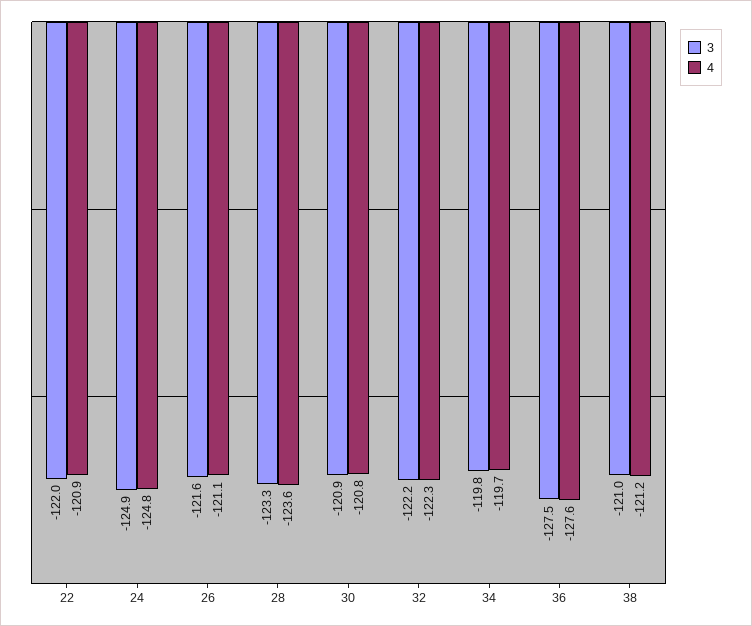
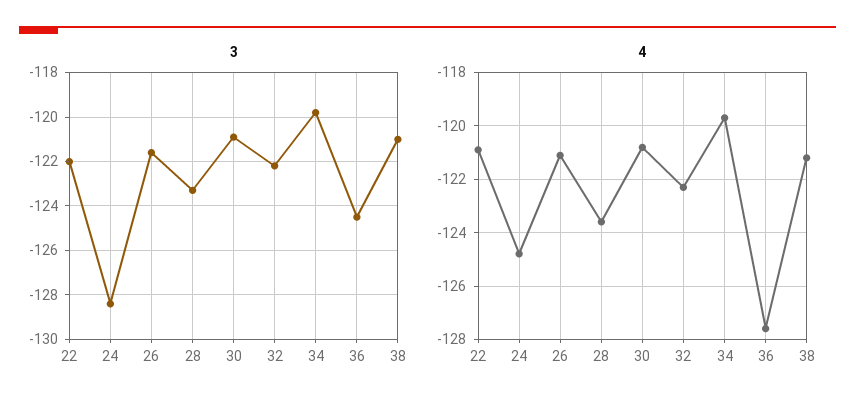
3, 24: -124.9 -> -128.5
3, 36: -127.5 -> -124.5

